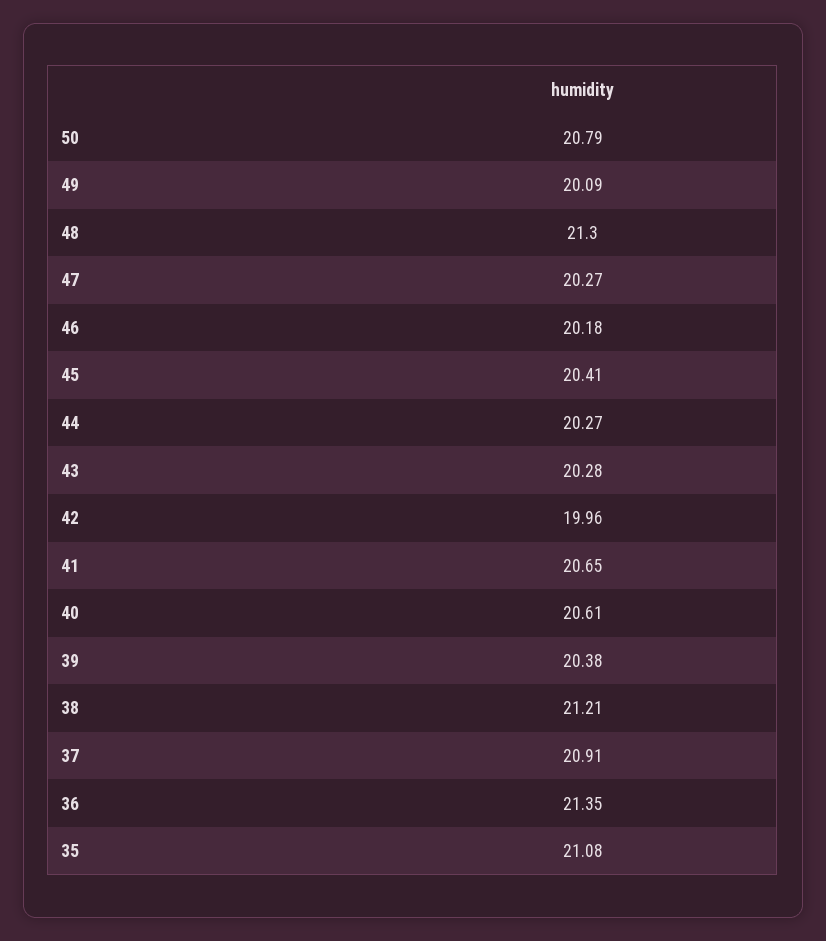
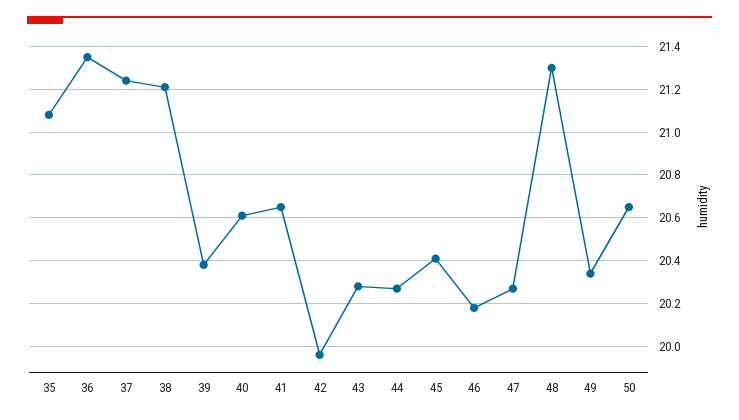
50: 20.79 -> 20.65
49: 20.09 -> 20.35
37: 20.91 -> 21.25

